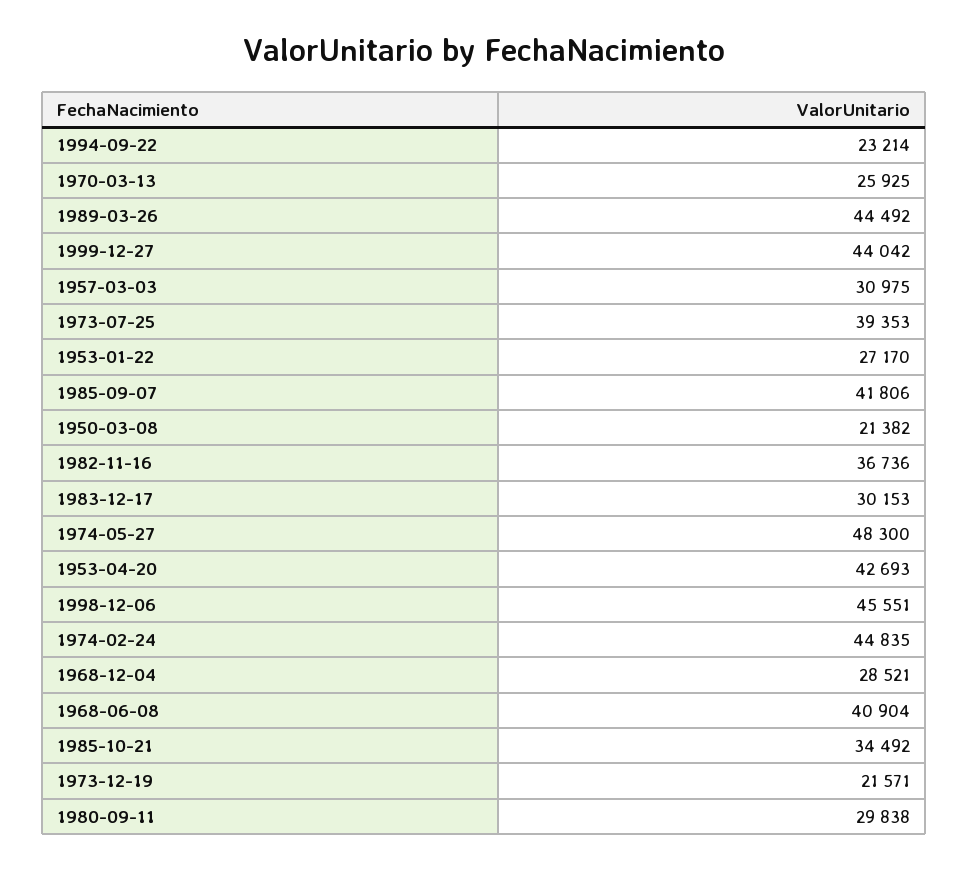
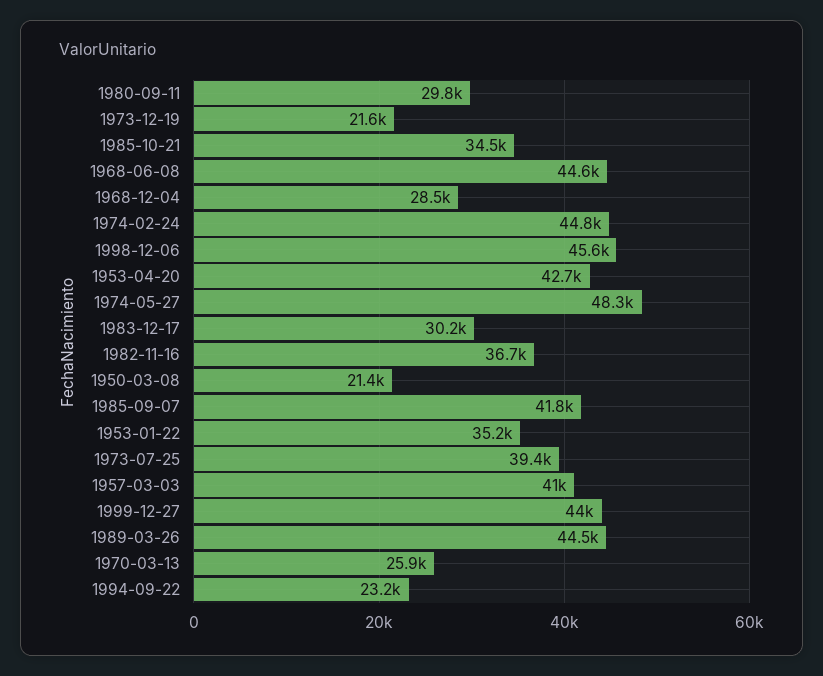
1957-03-03: 30975 -> 41000
1953-01-22: 27170 -> 35200
1968-06-08: 40904 -> 44600

